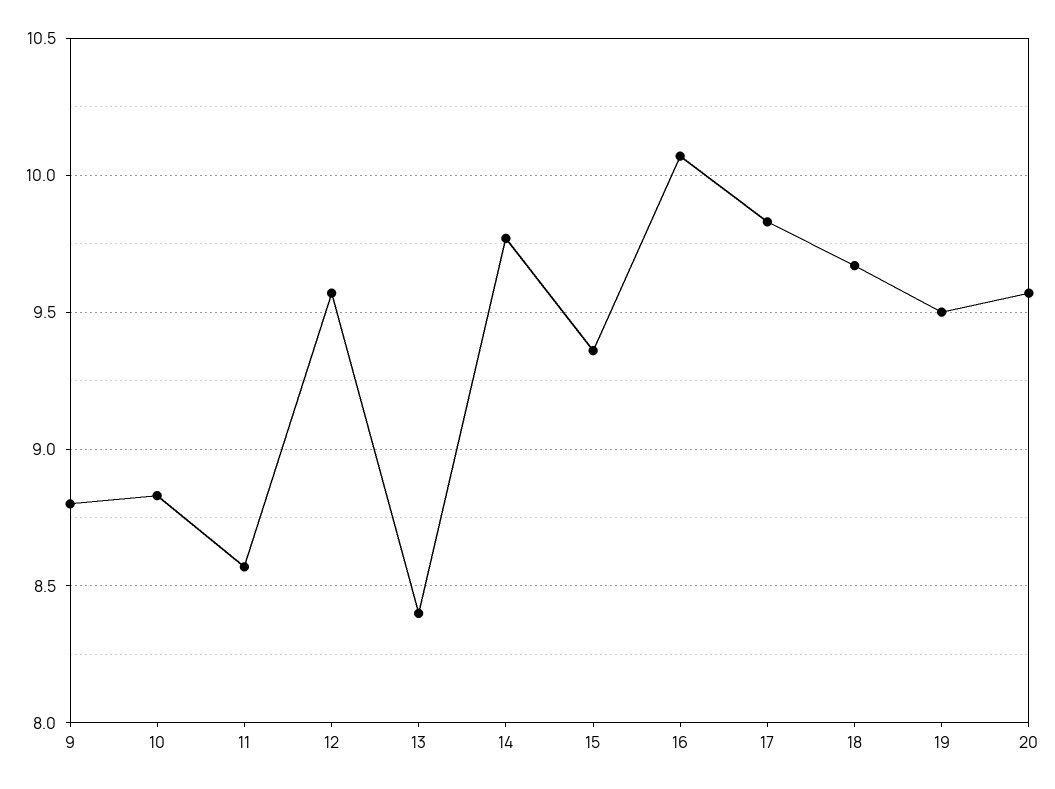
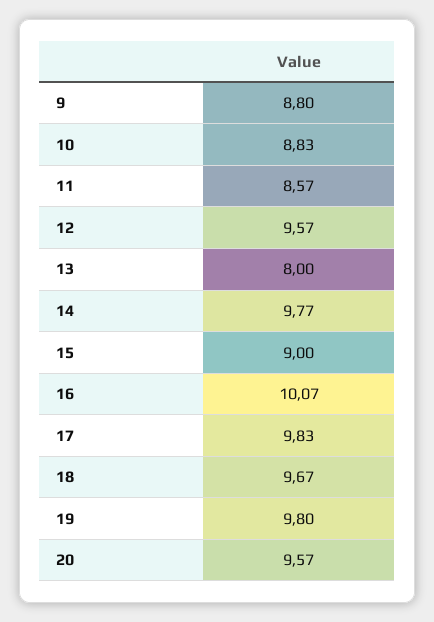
13: 8.4 -> 8
15: 9.35 -> 9
19: 9.5 -> 9.8

